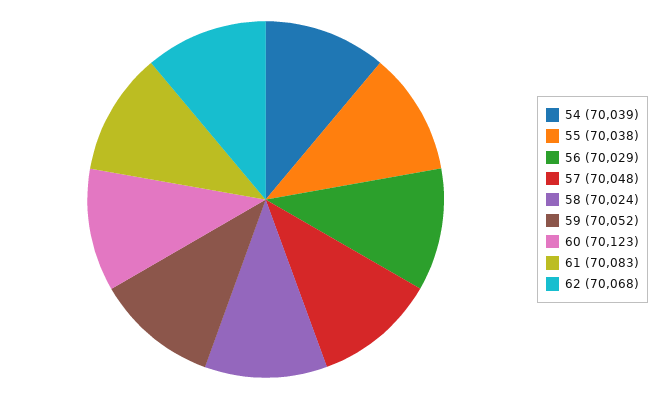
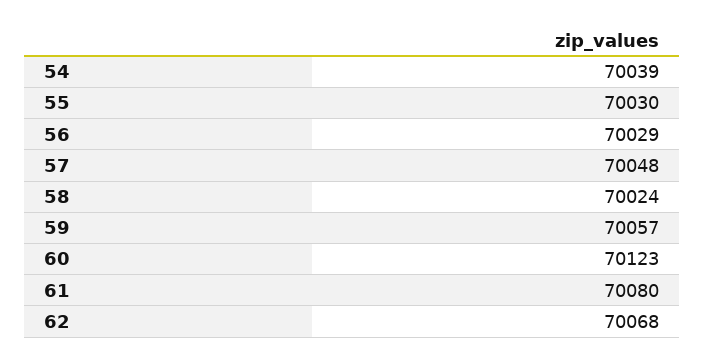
55: 70038 -> 70030
59: 70052 -> 70057
61: 70083 -> 70080

